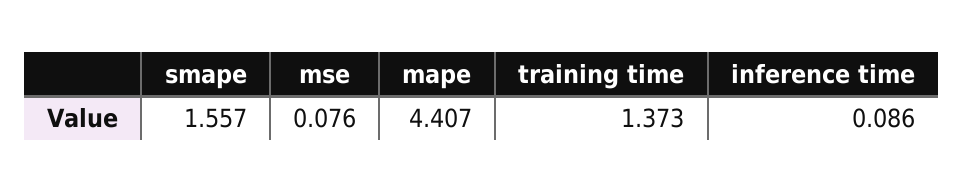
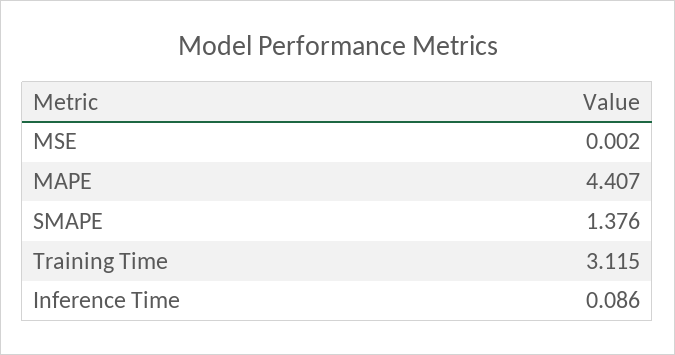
smape: 1.557 -> 1.376
mse: 0.076 -> 0.002
training time: 1.373 -> 3.115

